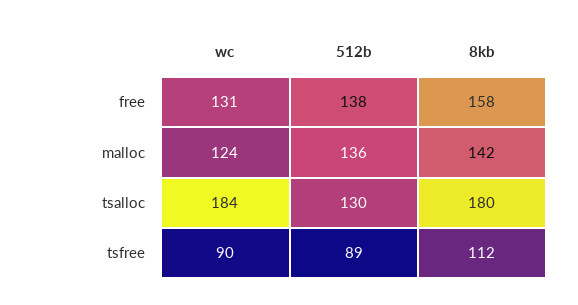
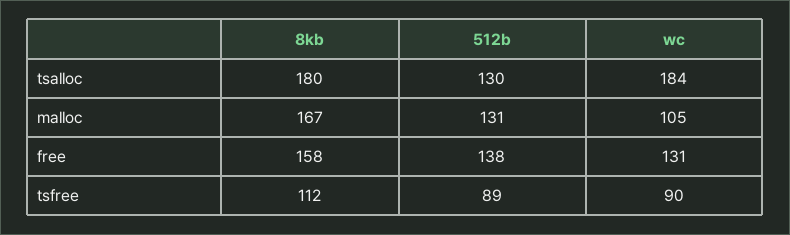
wc, malloc: 124 -> 105
512b, malloc: 136 -> 131
8kb, malloc: 142 -> 167

